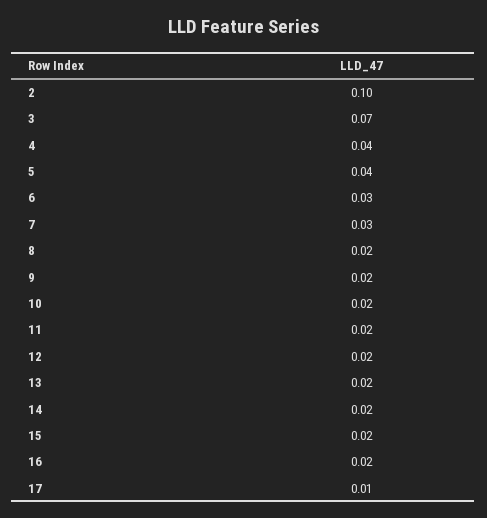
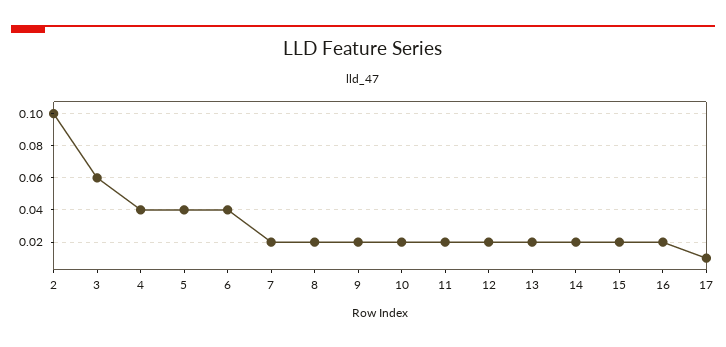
3: 0.07 -> 0.06
6: 0.03 -> 0.04
7: 0.03 -> 0.02

